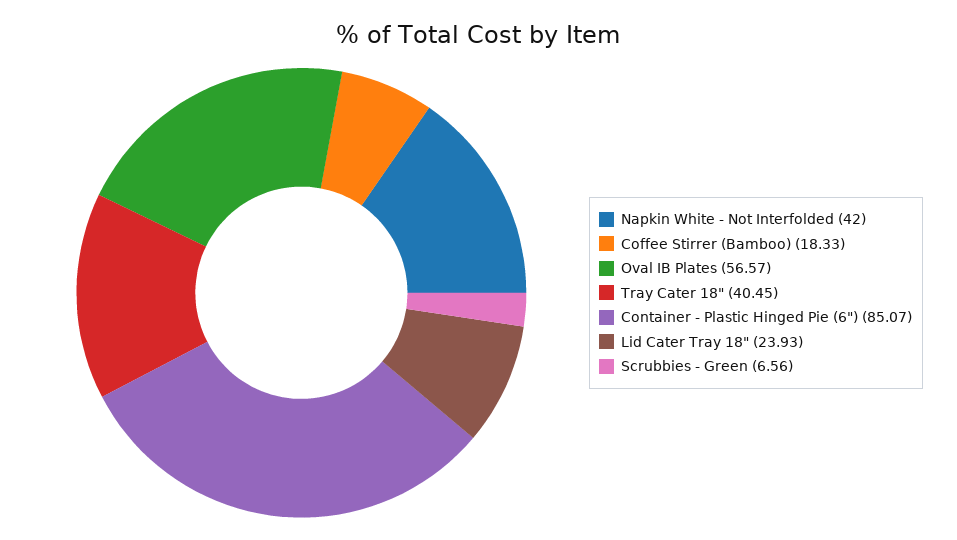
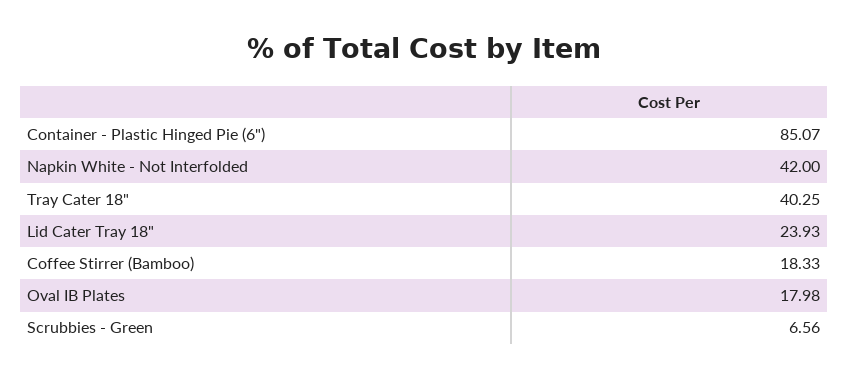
Oval IB Plates: 56.57 -> 17.98
Tray Cater 18": 40.45 -> 40.25

